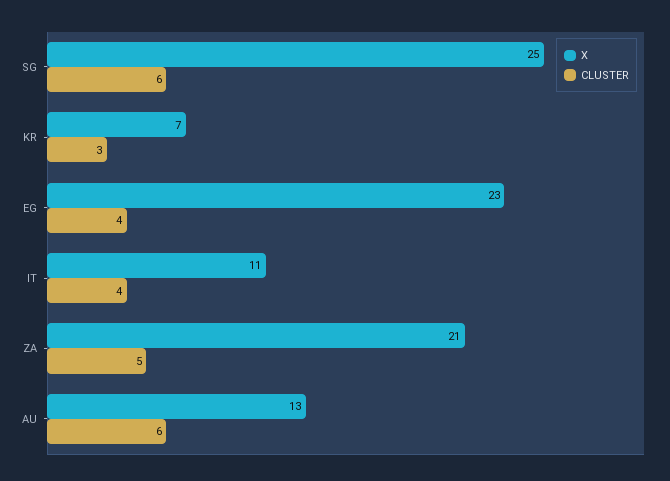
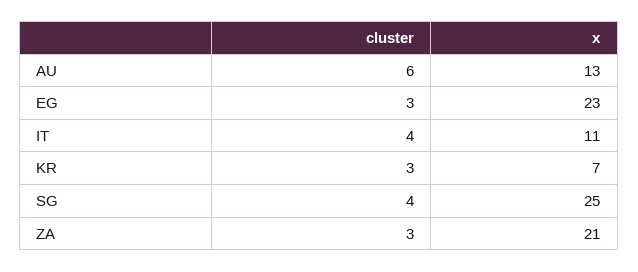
CLUSTER, SG: 6 -> 4
CLUSTER, EG: 4 -> 3
CLUSTER, ZA: 5 -> 3

